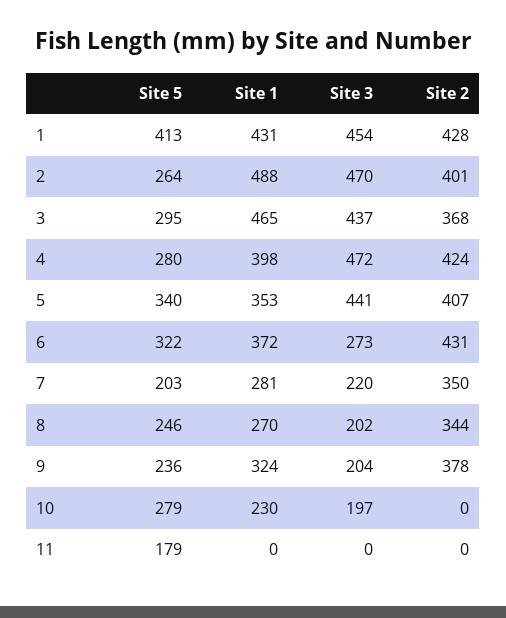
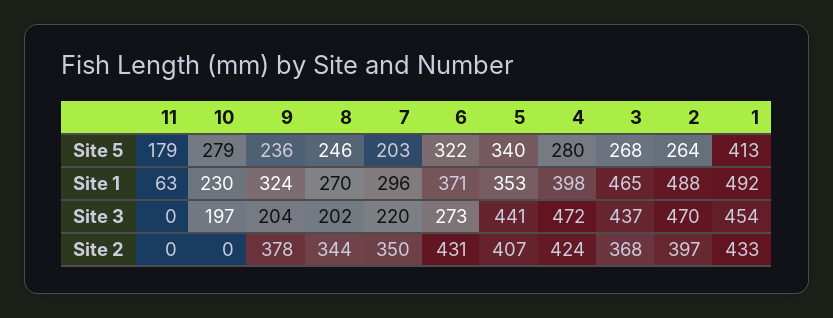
Site 1, 1: 431 -> 492
Site 2, 1: 428 -> 433
Site 2, 2: 401 -> 397
Site 5, 3: 295 -> 268
Site 1, 6: 372 -> 371
Site 1, 7: 281 -> 296
Site 1, 11: 0 -> 63

